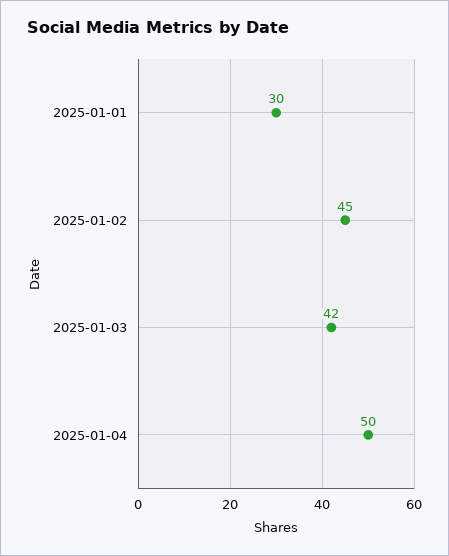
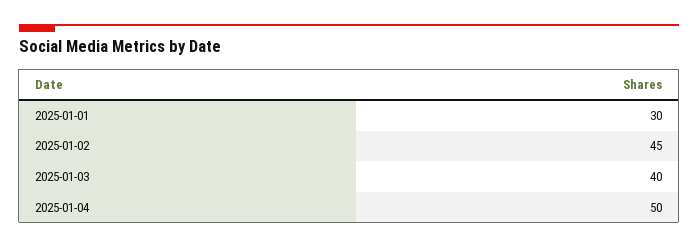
2025-01-03: 42 -> 40

